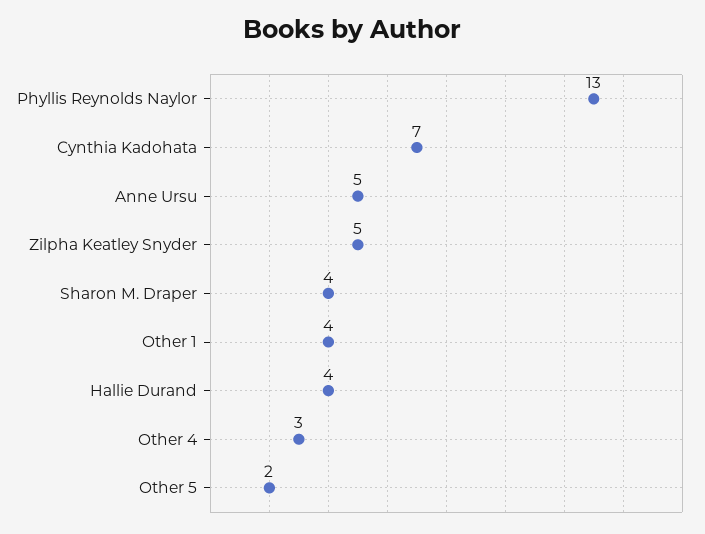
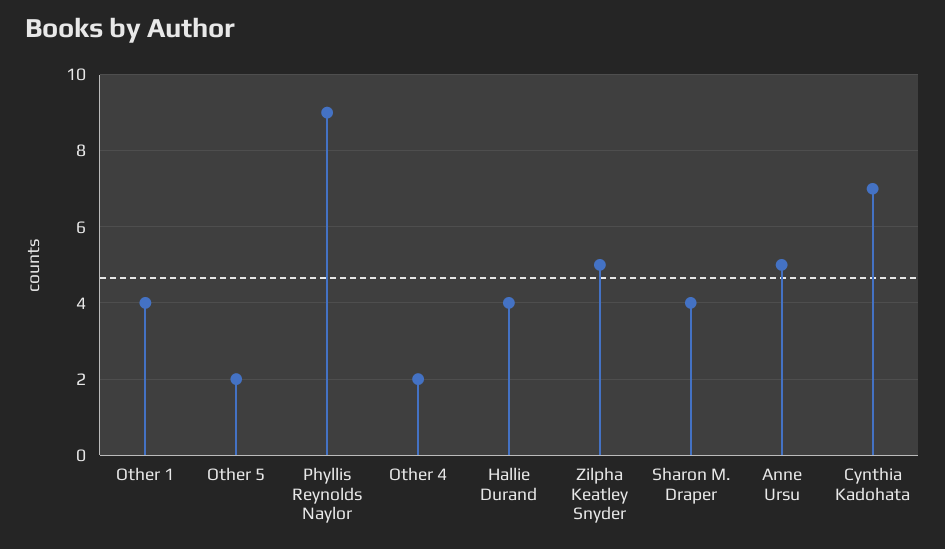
Phyllis Reynolds Naylor: 13 -> 9
Other 4: 3 -> 2

